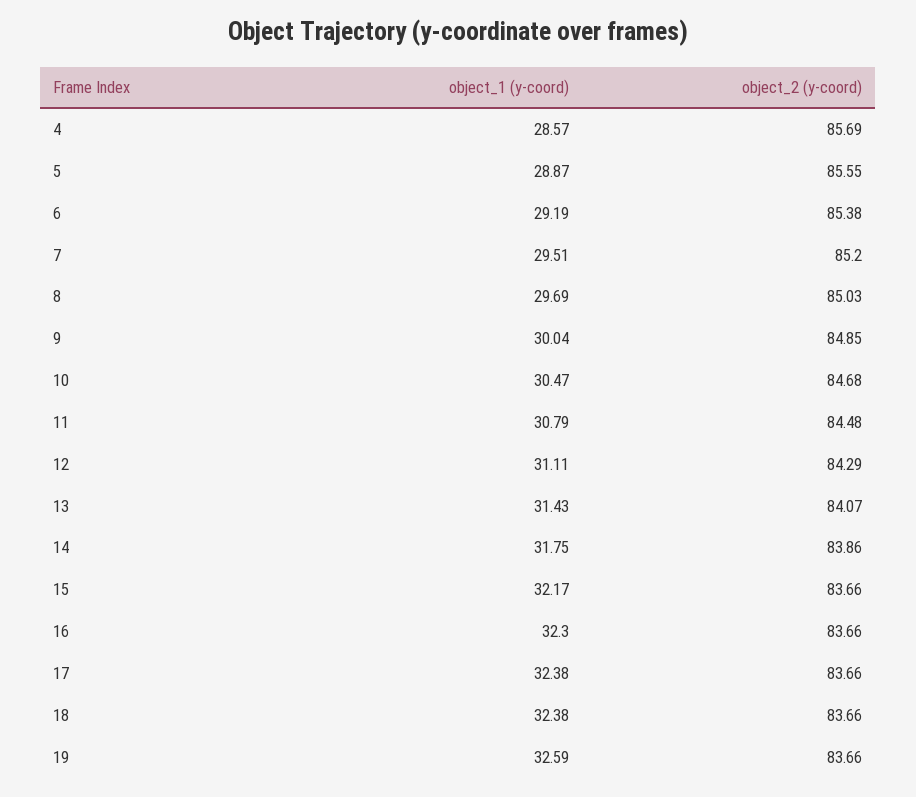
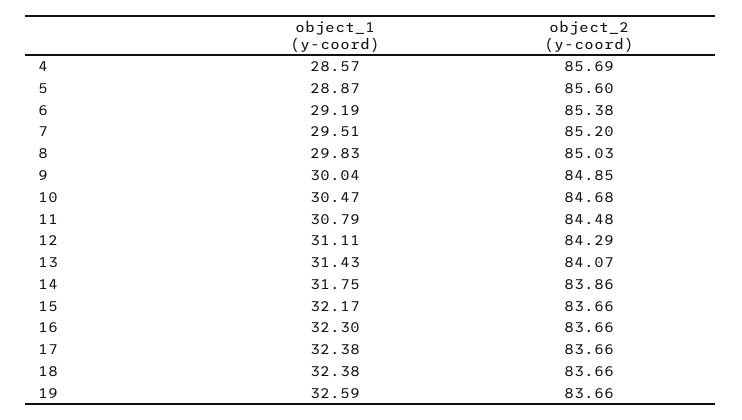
object_2 (y-coord), 5: 85.55 -> 85.6
object_1 (y-coord), 8: 29.69 -> 29.83

